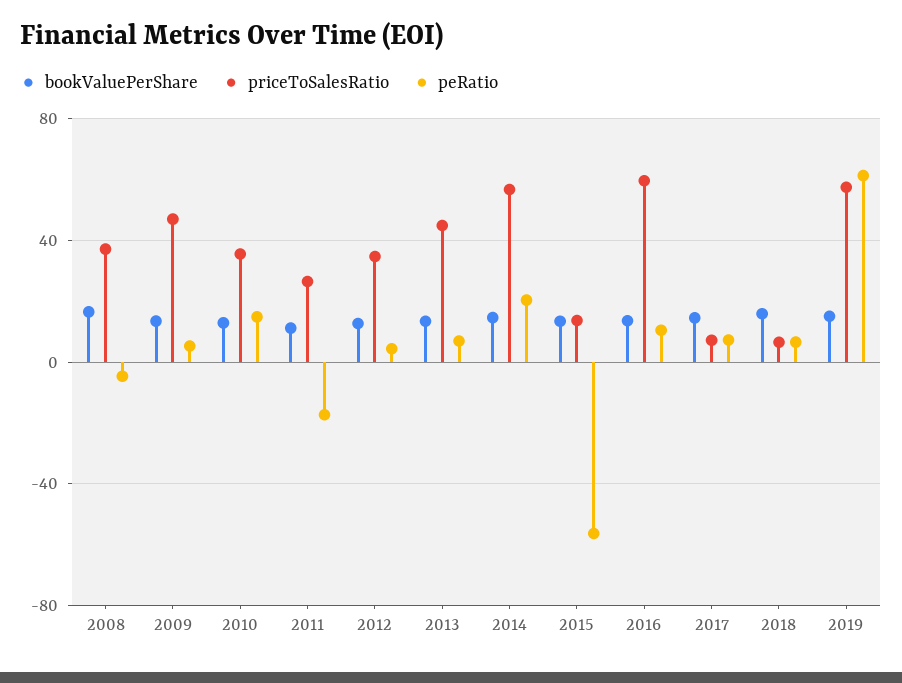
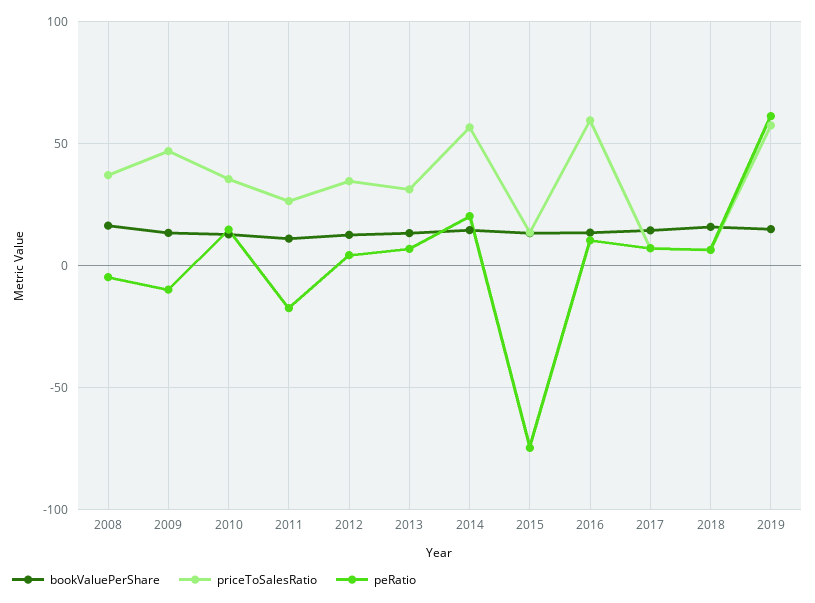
peRatio, 2009: 5 -> -10
priceToSalesRatio, 2013: 45 -> 30
peRatio, 2015: -55 -> -75

